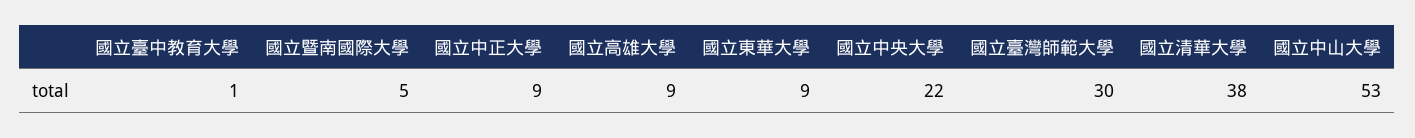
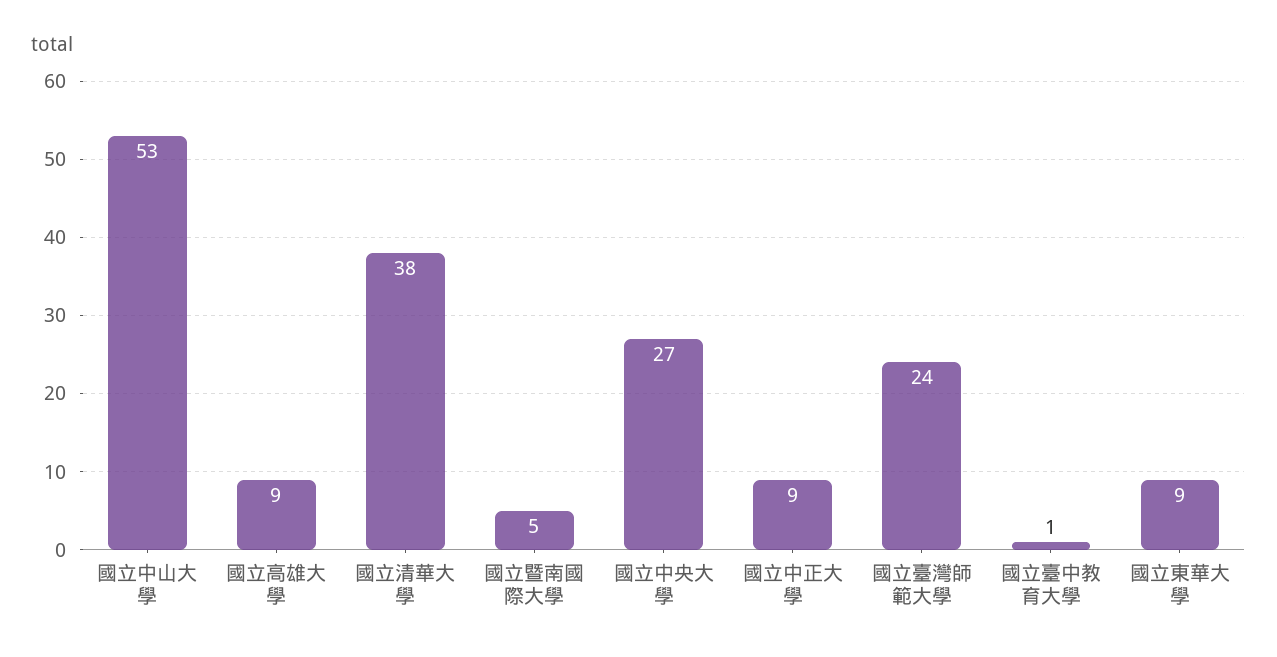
國立中央大學: 22 -> 27
國立臺灣師範大學: 30 -> 24

